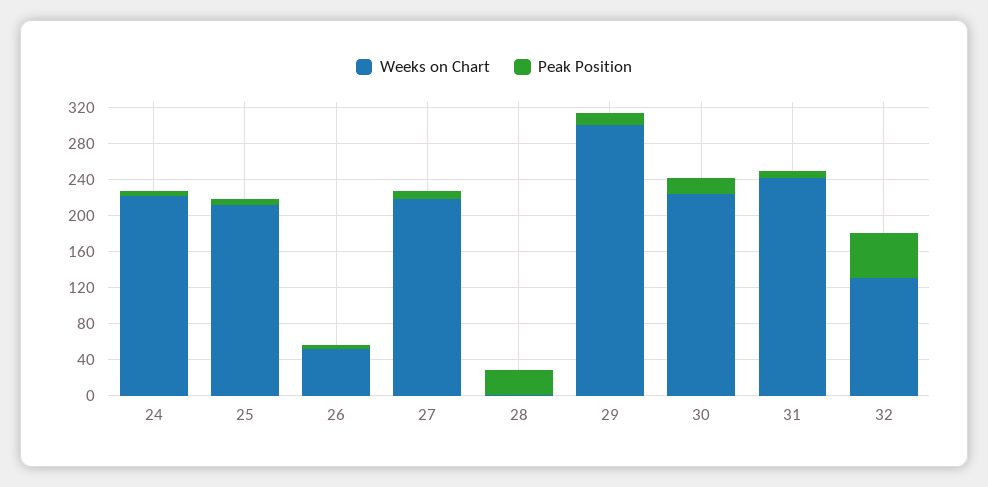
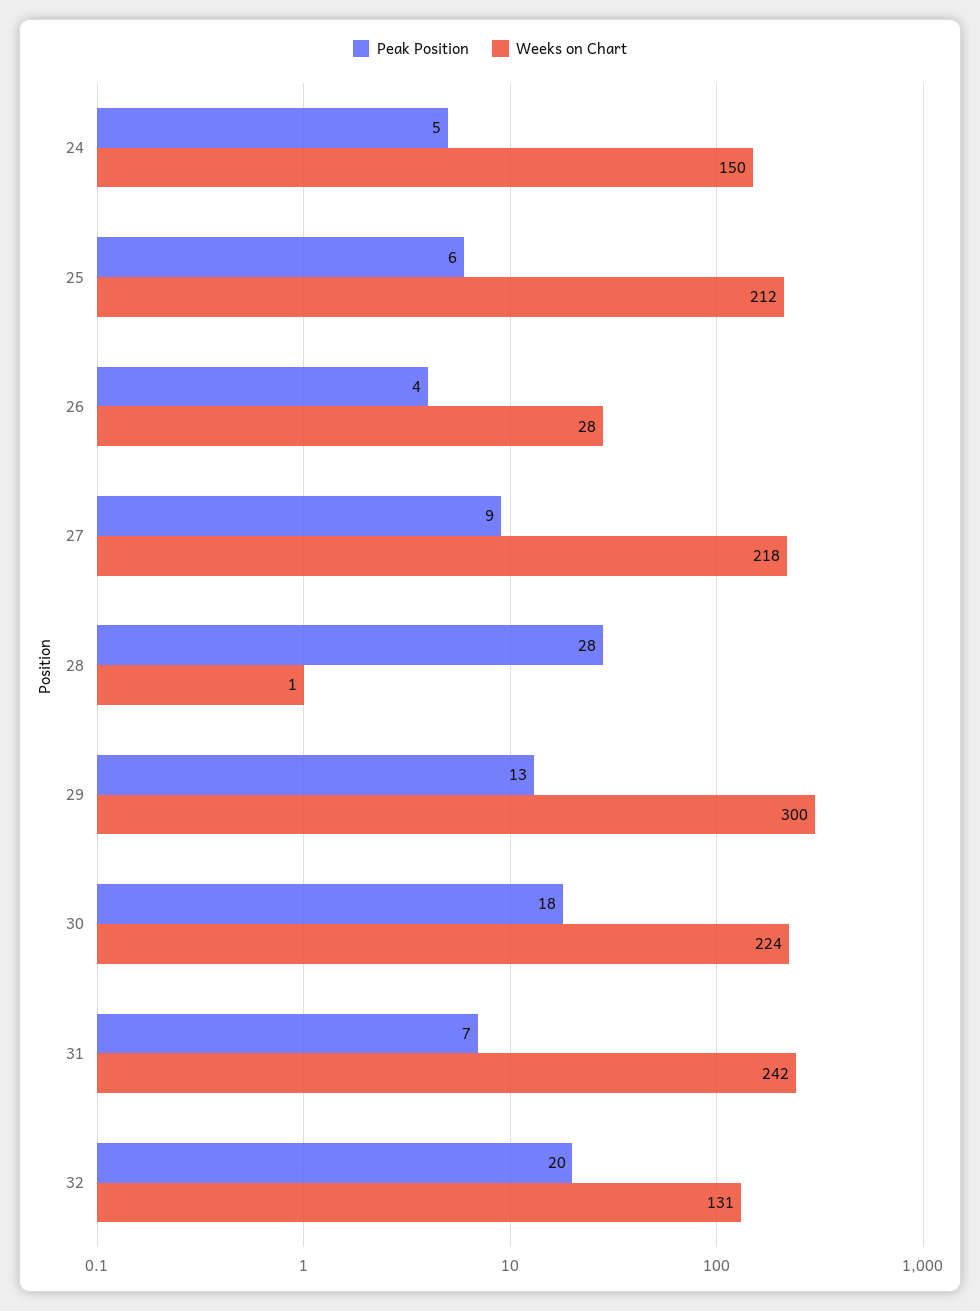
Weeks on Chart, 24: 220 -> 150
Weeks on Chart, 26: 50 -> 28
Peak Position, 32: 50 -> 20

